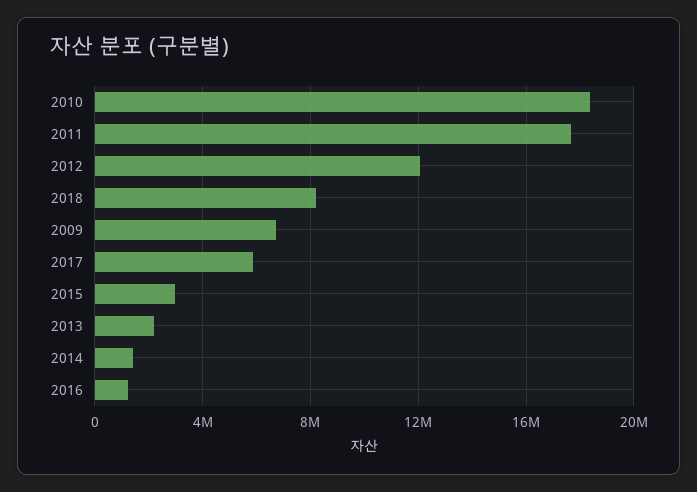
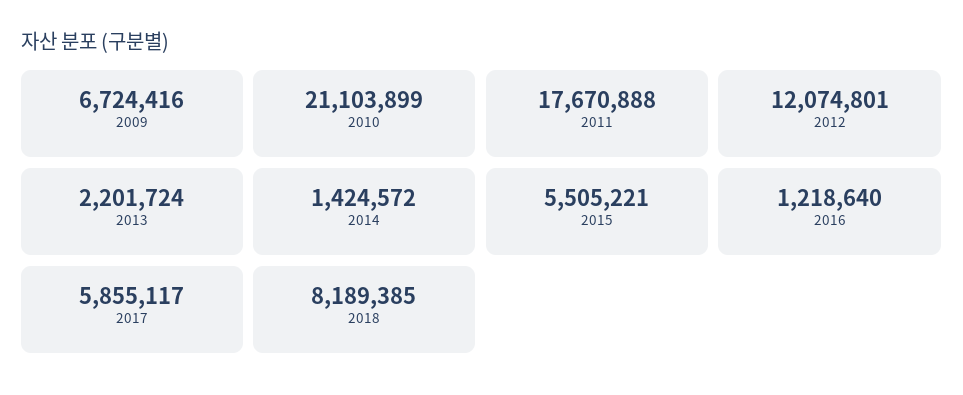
2010: 18500000 -> 21103899
2015: 3000000 -> 5505221

